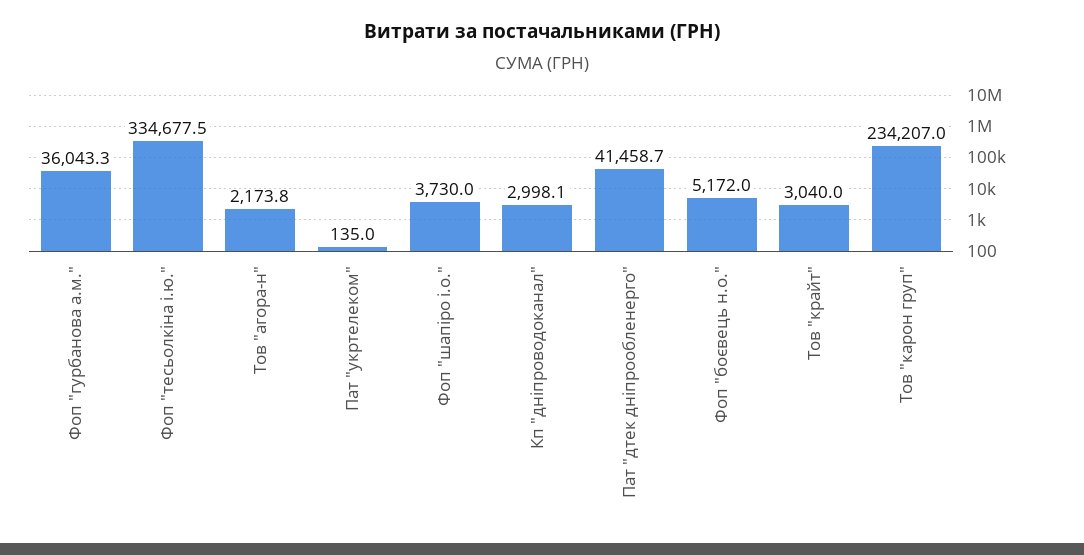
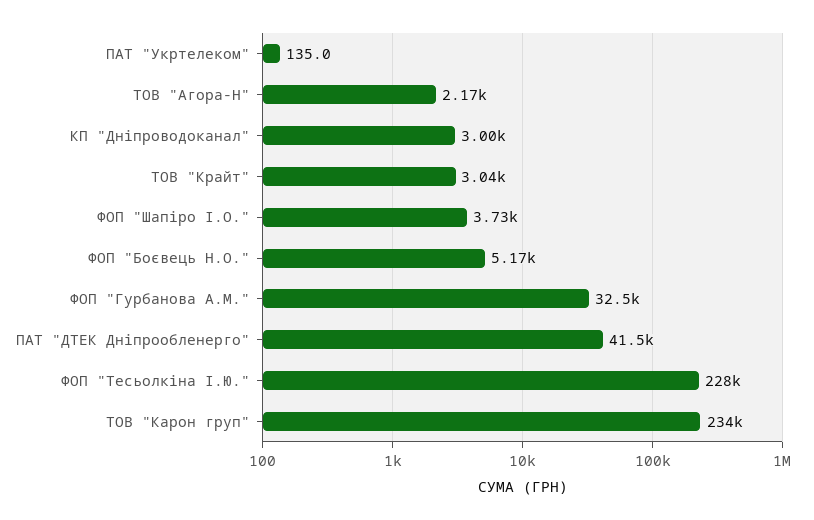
Фоп "гурбанова а.м.": 36043.3 -> 32500
Фоп "тесьолкіна і.ю.": 334677.5 -> 228000

